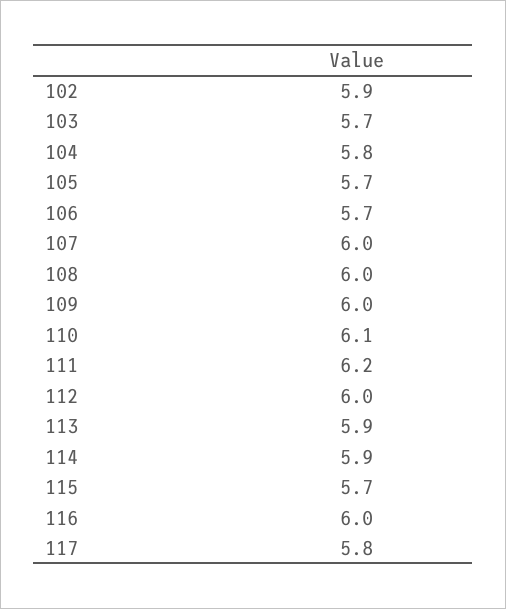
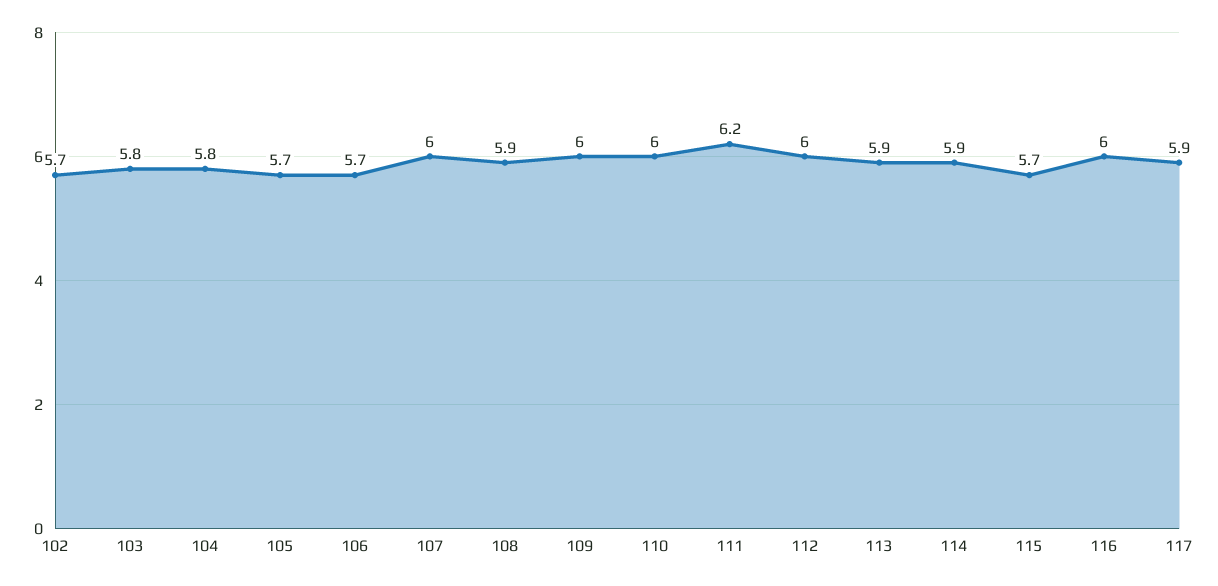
102: 5.9 -> 5.7
103: 5.7 -> 5.8
108: 6 -> 5.9
110: 6.1 -> 6
117: 5.8 -> 5.9

